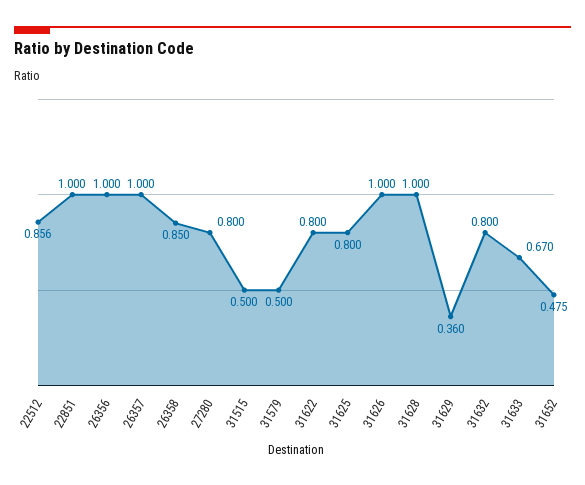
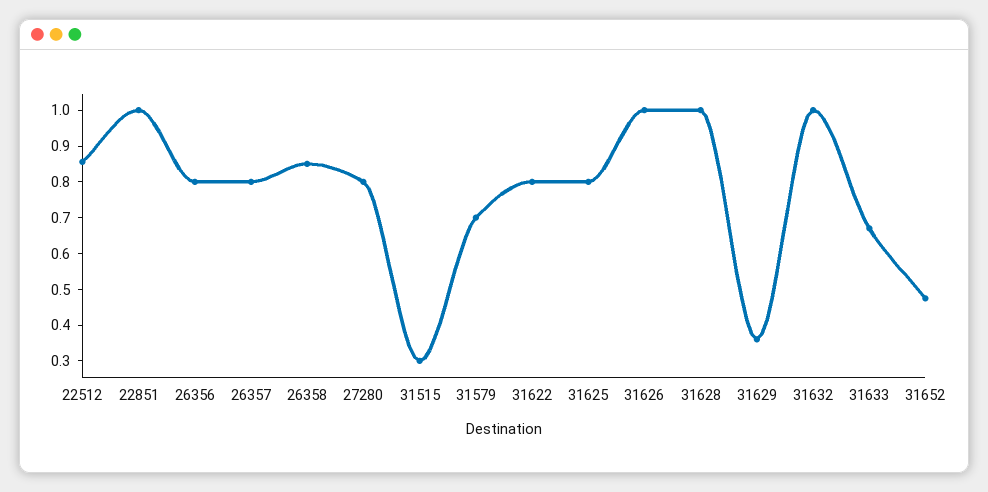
26356: 1 -> 0.8
26357: 1 -> 0.8
31515: 0.5 -> 0.3
31579: 0.5 -> 0.7
31632: 0.8 -> 1

